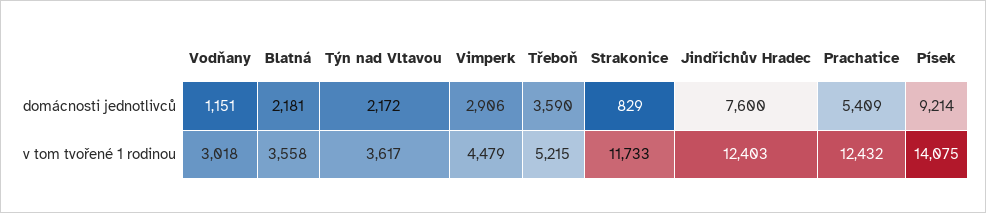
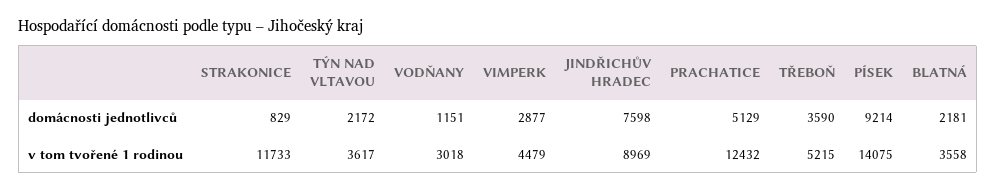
Vimperk, domácnosti jednotlivců: 2906 -> 2877
Jindřichův Hradec, domácnosti jednotlivců: 7600 -> 7598
Prachatice, domácnosti jednotlivců: 5409 -> 5129
Jindřichův Hradec, v tom tvořené 1 rodinou: 12403 -> 8969

